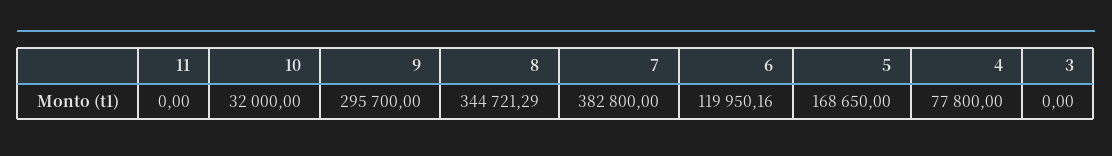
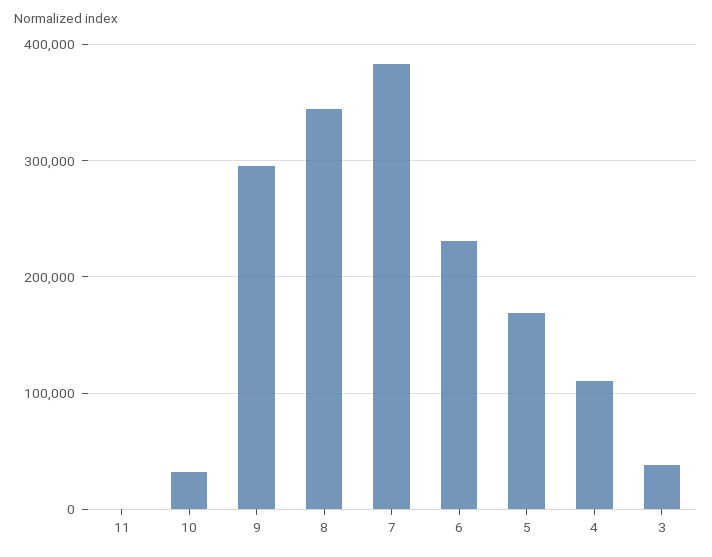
6: 119950.16 -> 230000
4: 77800 -> 110000
3: 0 -> 40000

